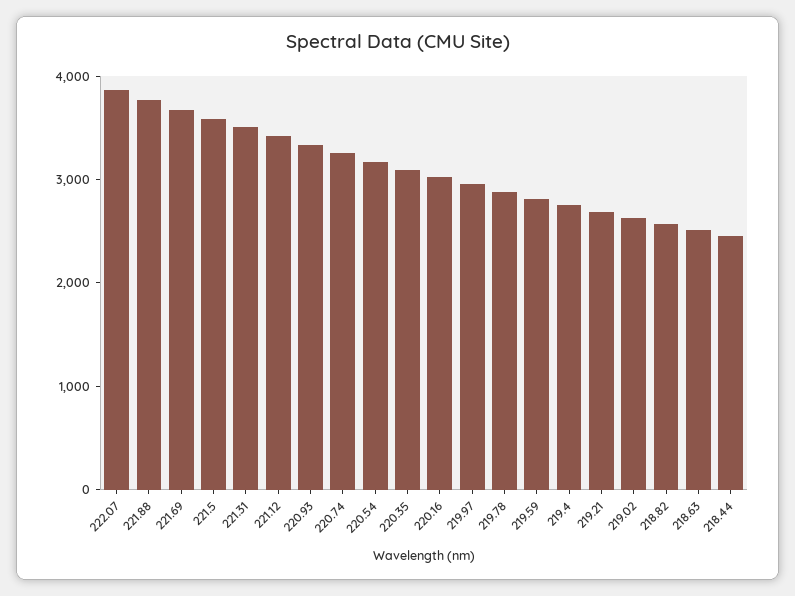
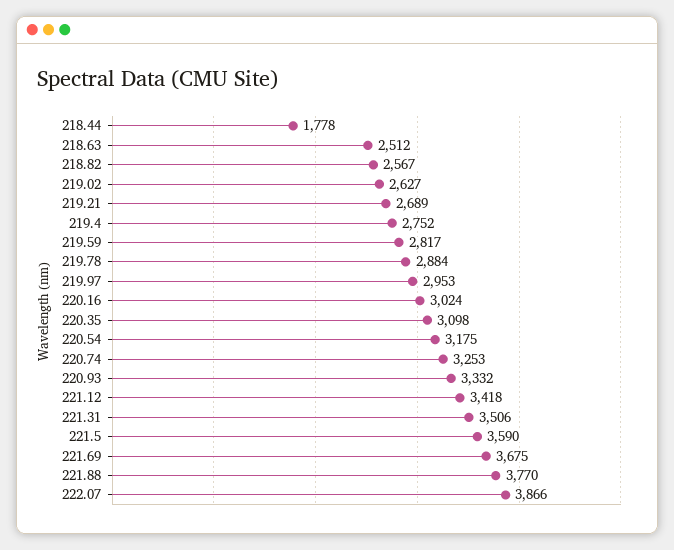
218.44: 2400 -> 1778

